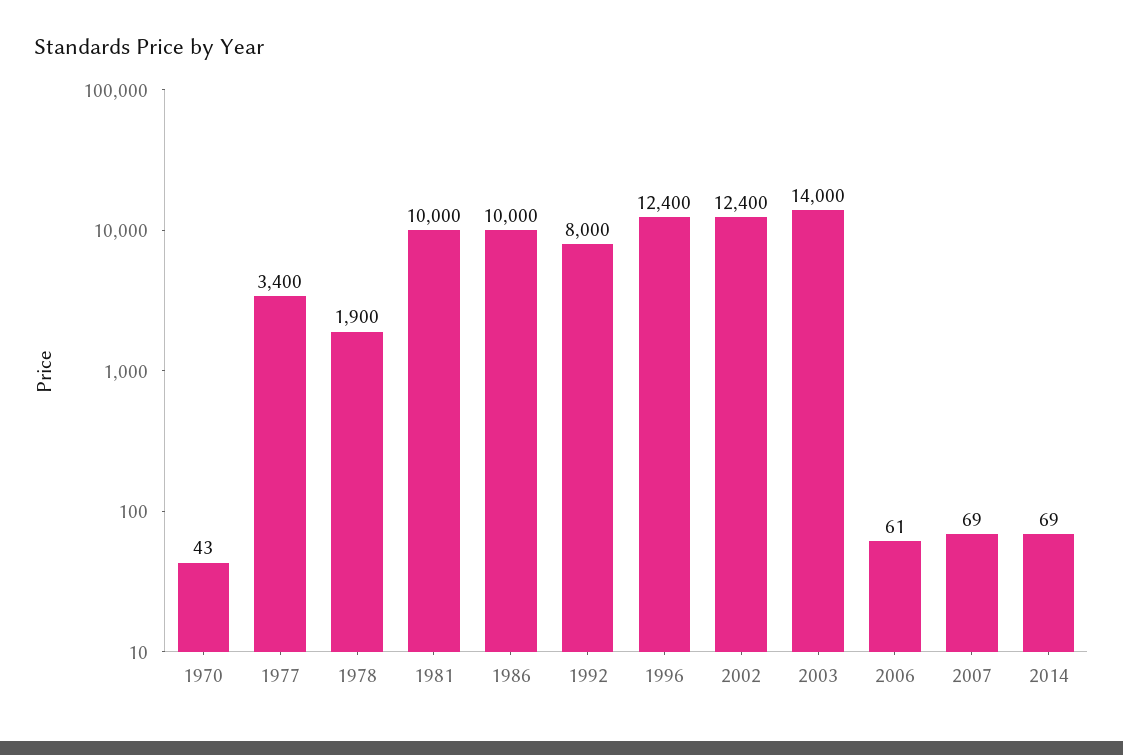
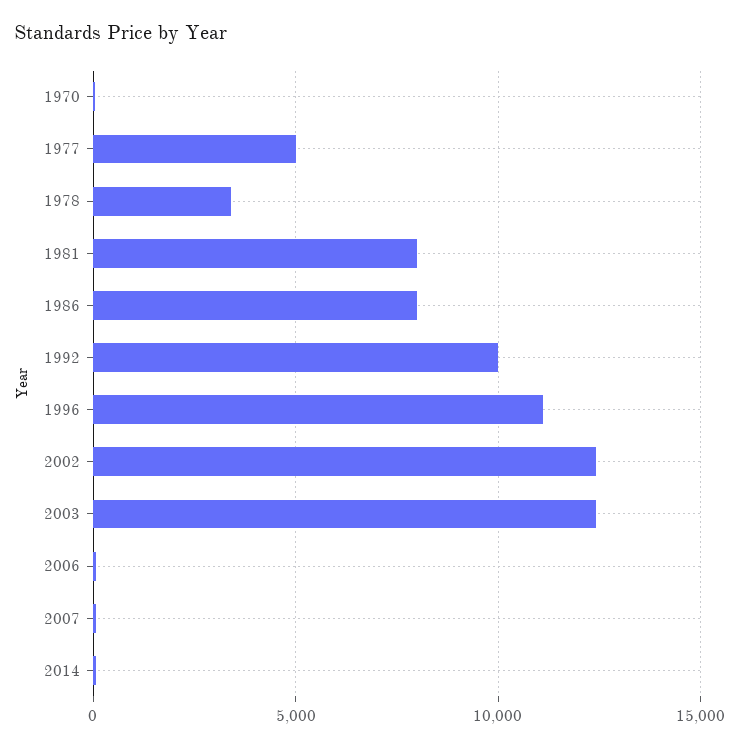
1977: 3400 -> 5000
1978: 1900 -> 3500
1981: 10000 -> 8000
1986: 10000 -> 8000
1992: 8000 -> 10000
1996: 12400 -> 11000
2003: 14000 -> 12500

